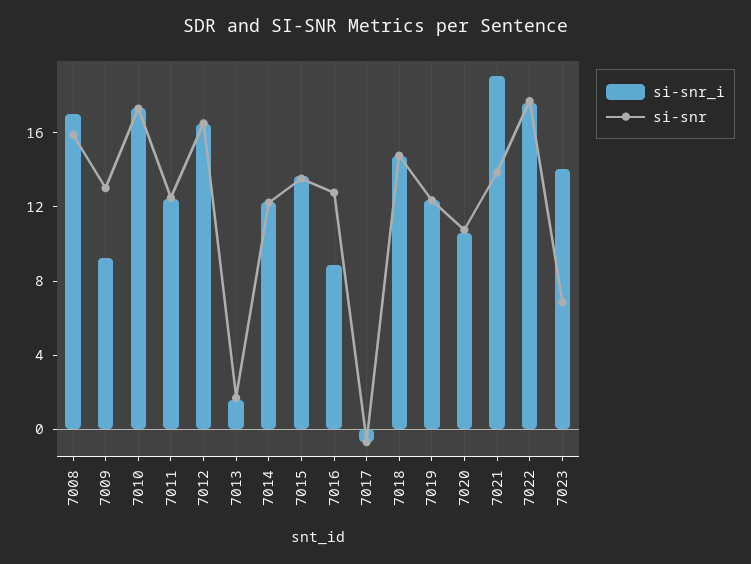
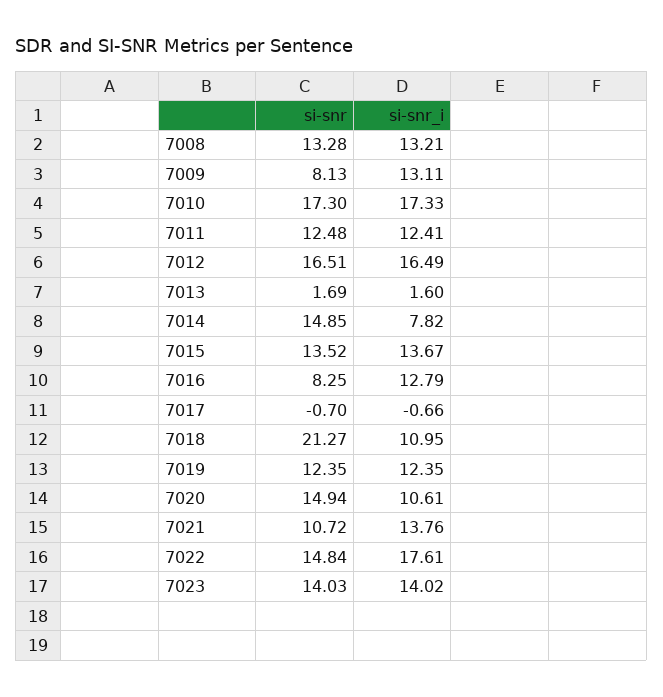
si-snr_i, 7008: 17 -> 13.21
si-snr, 7008: 16 -> 13.28
si-snr_i, 7009: 9 -> 13.11
si-snr, 7009: 13 -> 8.13
si-snr_i, 7014: 12 -> 7.82
si-snr, 7014: 12 -> 14.85
si-snr_i, 7016: 9 -> 12.79
si-snr, 7016: 13 -> 8.25
si-snr_i, 7018: 15 -> 10.95
si-snr, 7018: 15 -> 21.27
si-snr, 7020: 11 -> 14.94
si-snr_i, 7021: 19 -> 13.76
si-snr, 7021: 14 -> 10.72
si-snr, 7022: 18 -> 14.84
si-snr, 7023: 7 -> 14.03

